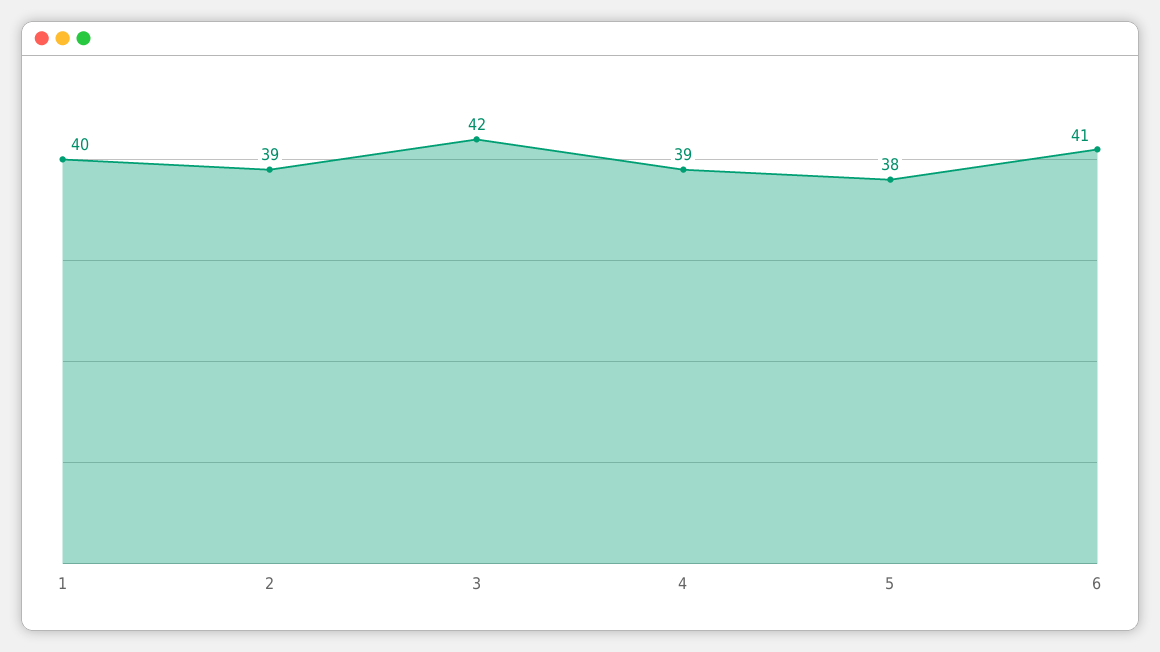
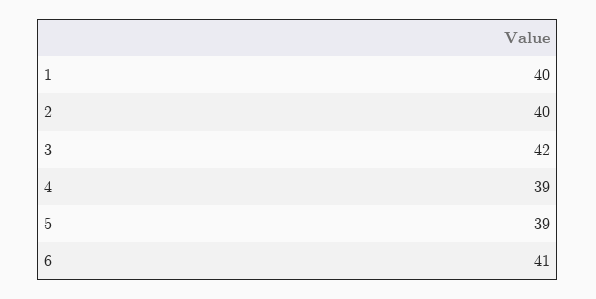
2: 39 -> 40
5: 38 -> 39

